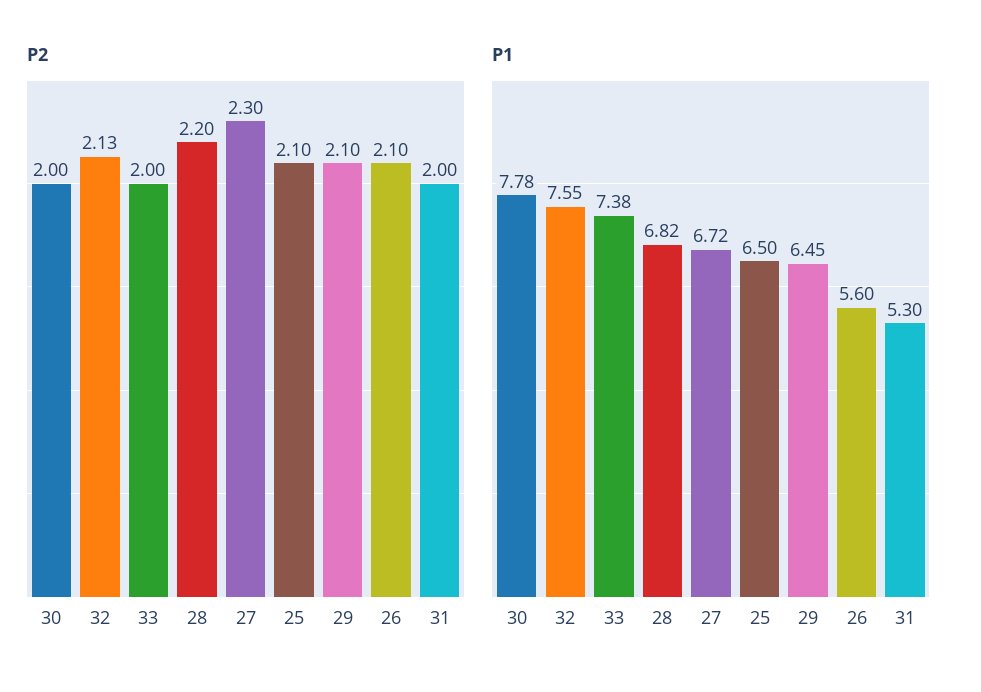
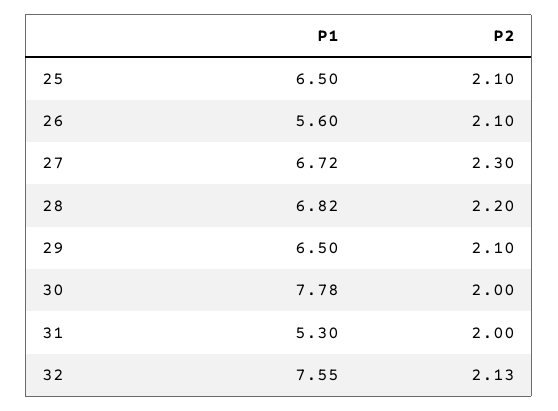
P2, 33: 2 -> none
P1, 33: 7.38 -> none
P1, 29: 6.45 -> 6.5

